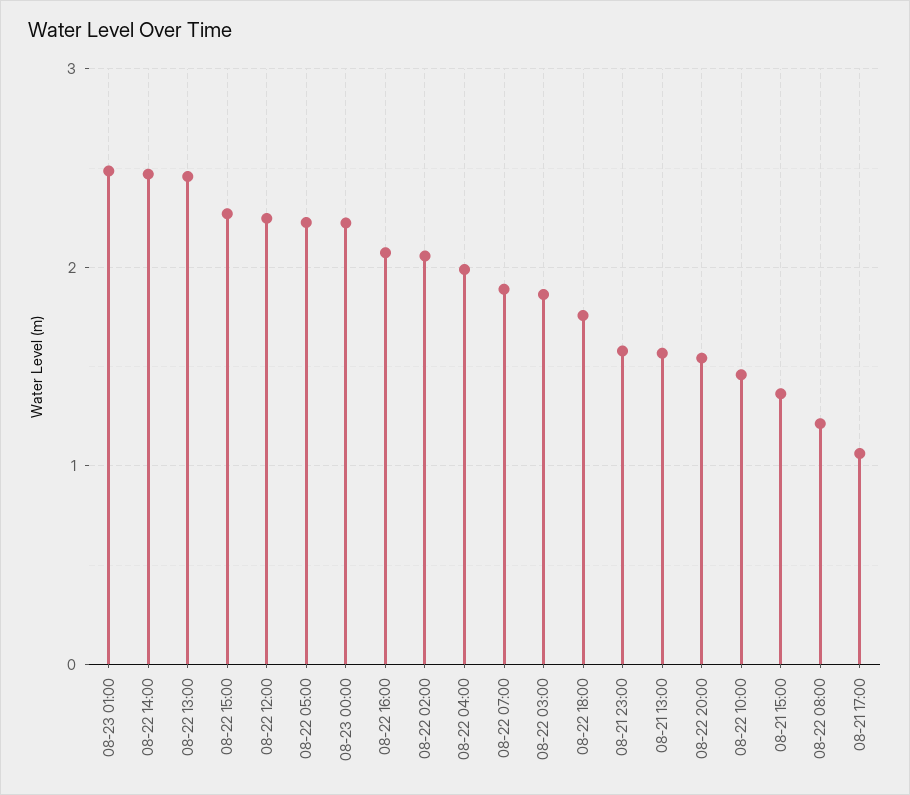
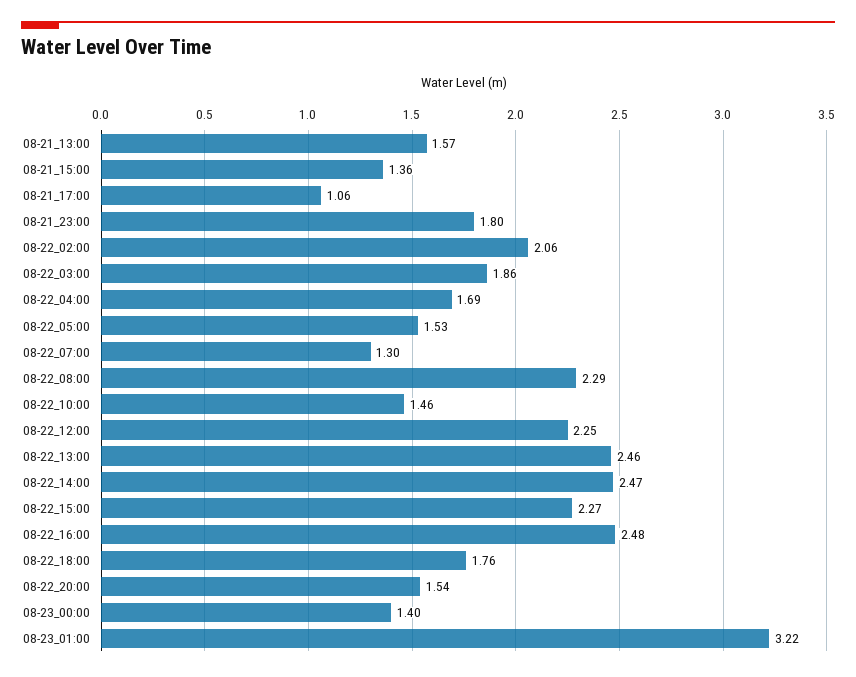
08-23 01:00: 2.5 -> 3.22
08-22 05:00: 2.2 -> 1.53
08-23 00:00: 2.2 -> 1.4
08-22 16:00: 2.1 -> 2.48
08-22 04:00: 2 -> 1.69
08-22 07:00: 1.9 -> 1.3
08-21 23:00: 1.6 -> 1.8
08-22 08:00: 1.2 -> 2.29

